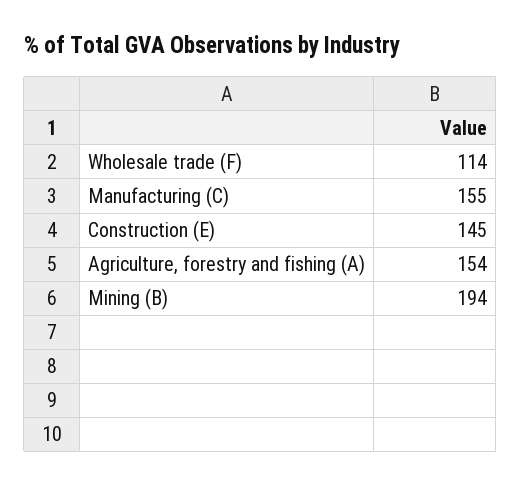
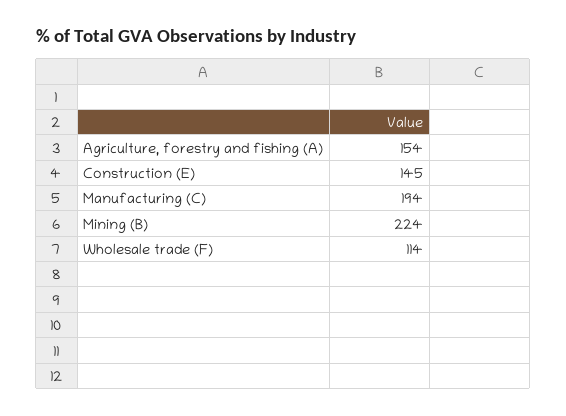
Manufacturing (C): 155 -> 194
Mining (B): 194 -> 224

